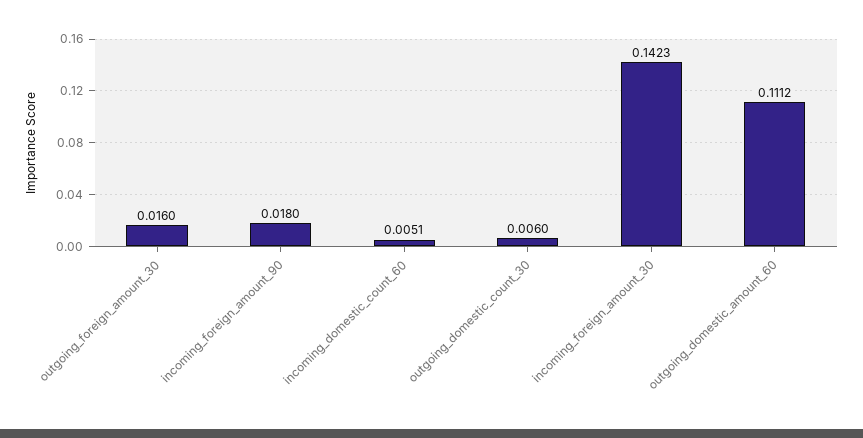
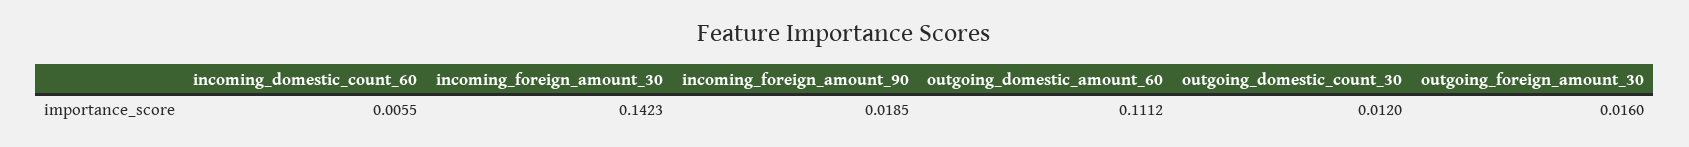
incoming_foreign_amount_90: 0.018 -> 0.0185
incoming_domestic_count_60: 0.0051 -> 0.0055
outgoing_domestic_count_30: 0.006 -> 0.012

